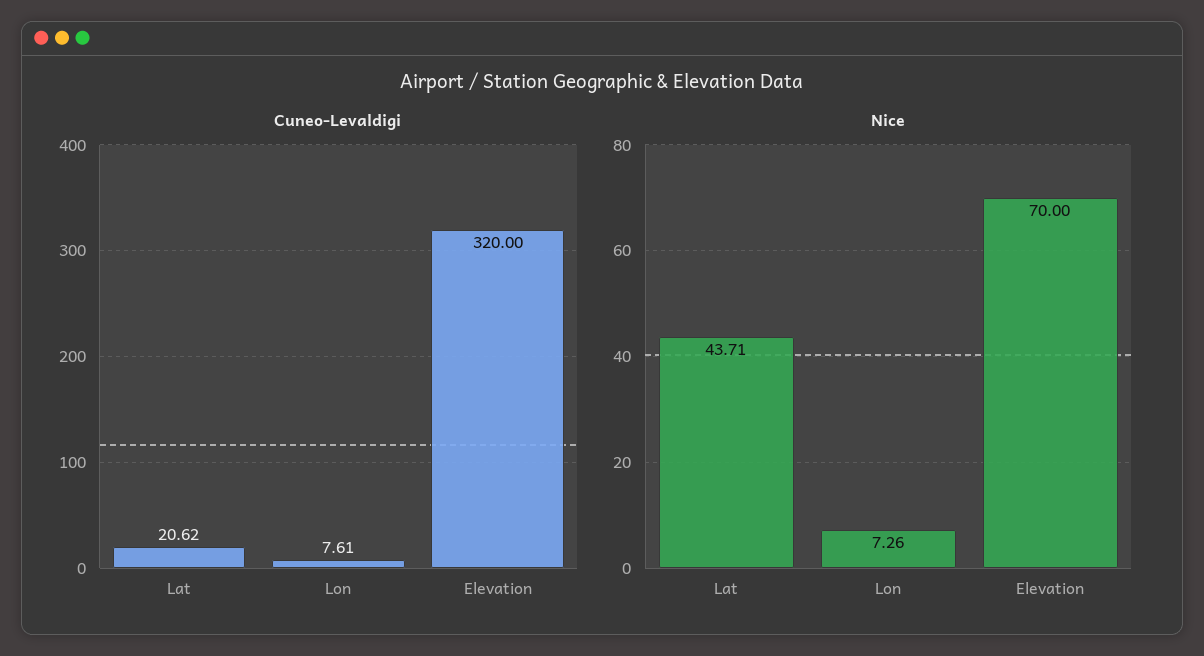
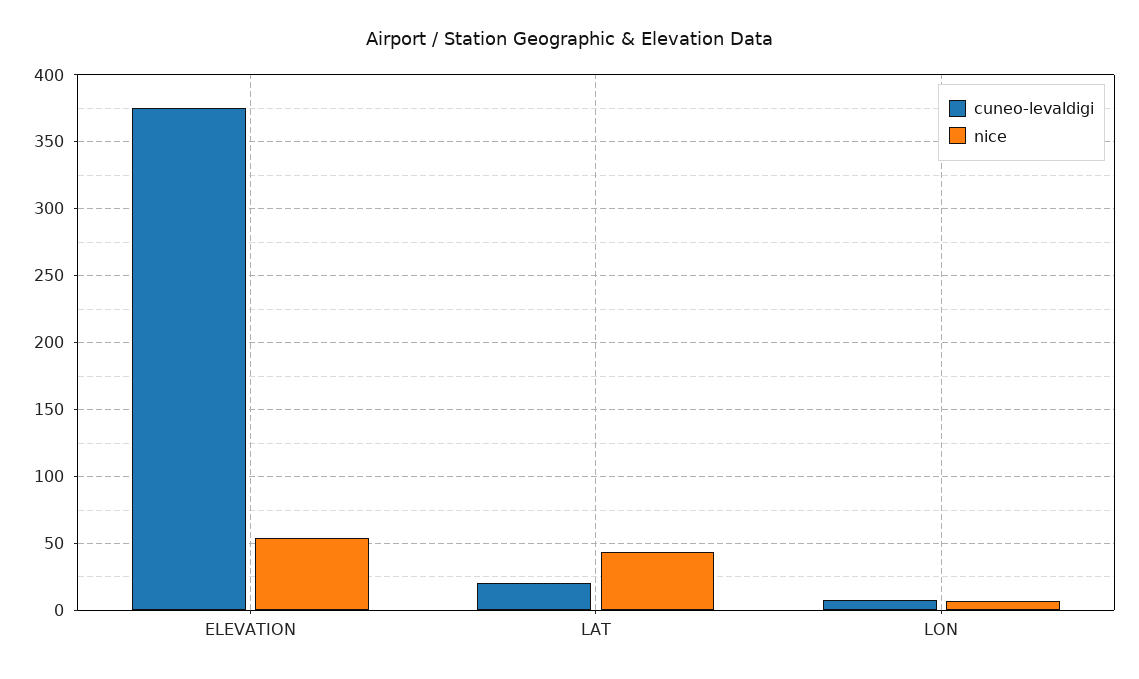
Cuneo-Levaldigi, Elevation: 320 -> 375
Nice, Elevation: 70 -> 55

